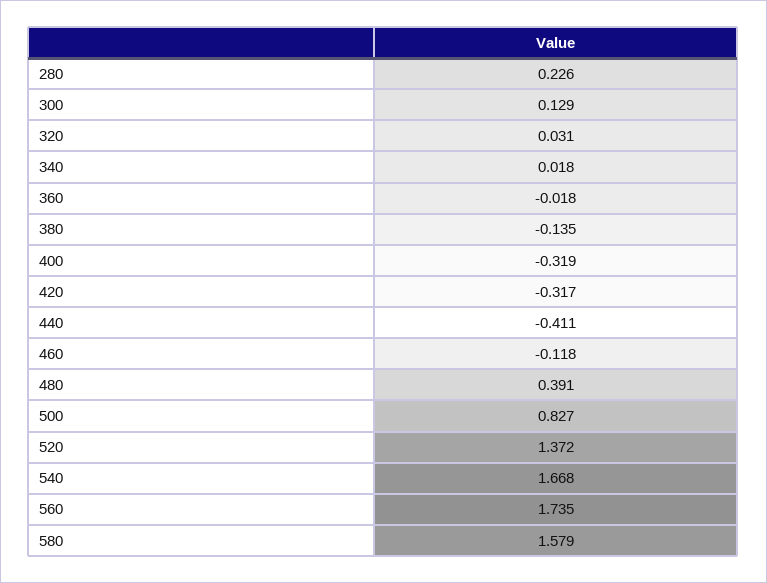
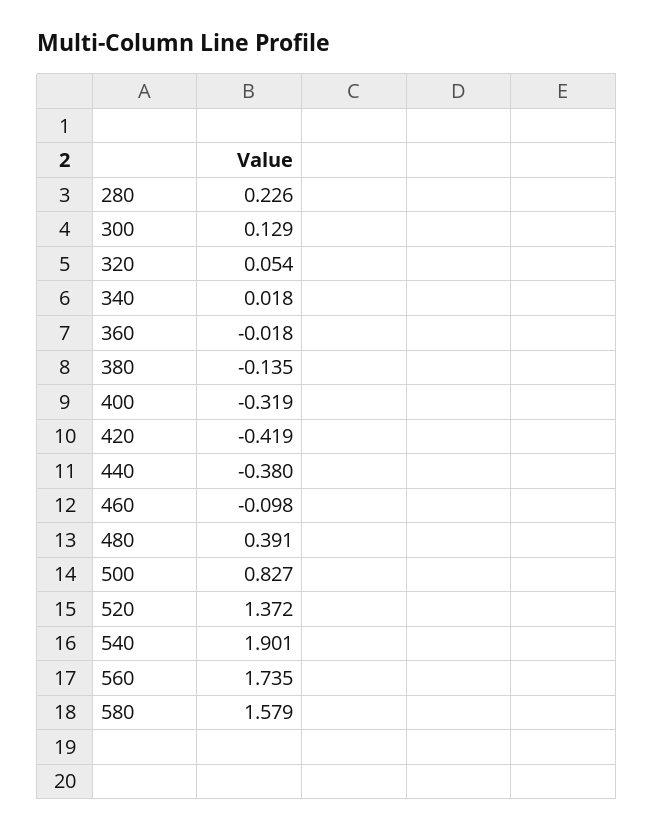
320: 0.031 -> 0.054
420: -0.317 -> -0.419
440: -0.411 -> -0.38
460: -0.118 -> -0.098
540: 1.668 -> 1.901

